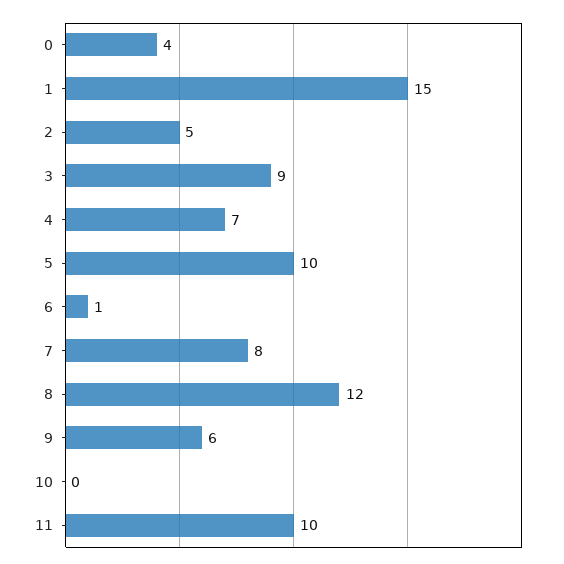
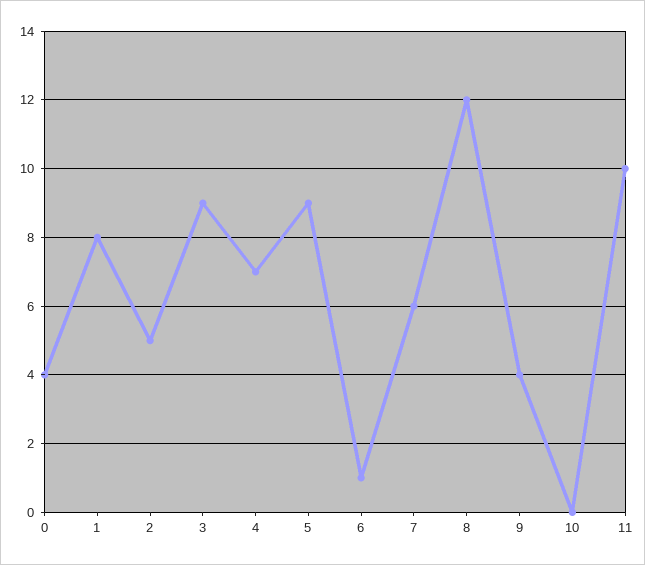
1: 15 -> 8
5: 10 -> 9
7: 8 -> 6
9: 6 -> 4

